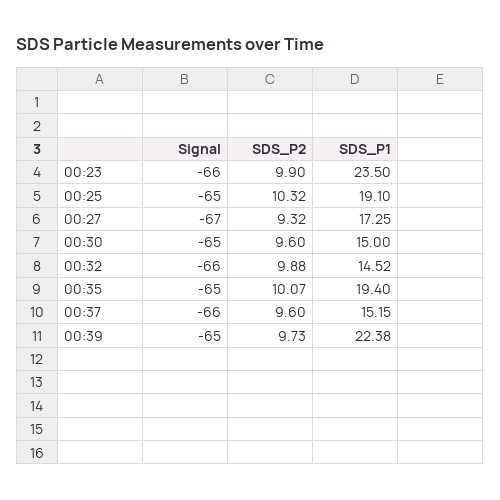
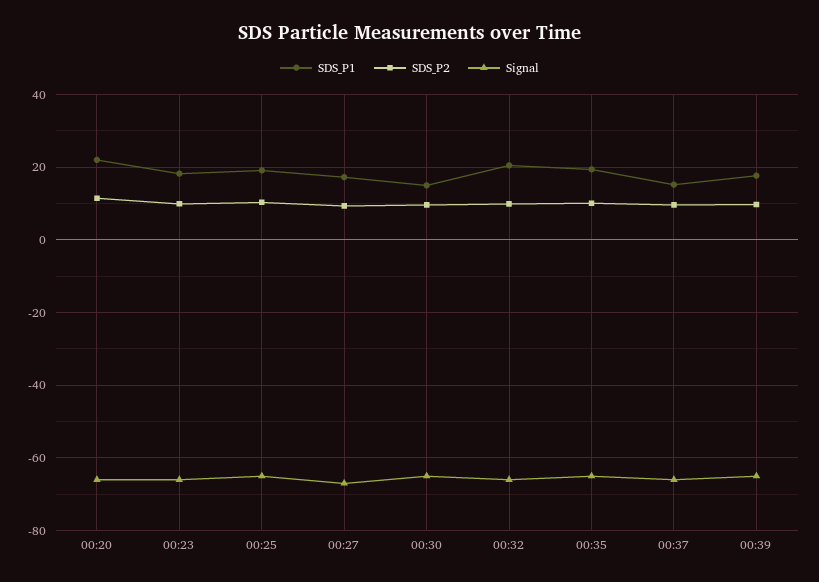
SDS_P1, 00:23: 23.5 -> 18
SDS_P1, 00:32: 14.52 -> 20
SDS_P1, 00:39: 22.38 -> 18
SDS_P1, 00:20: none -> 22
SDS_P2, 00:20: none -> 12
Signal, 00:20: none -> -66

